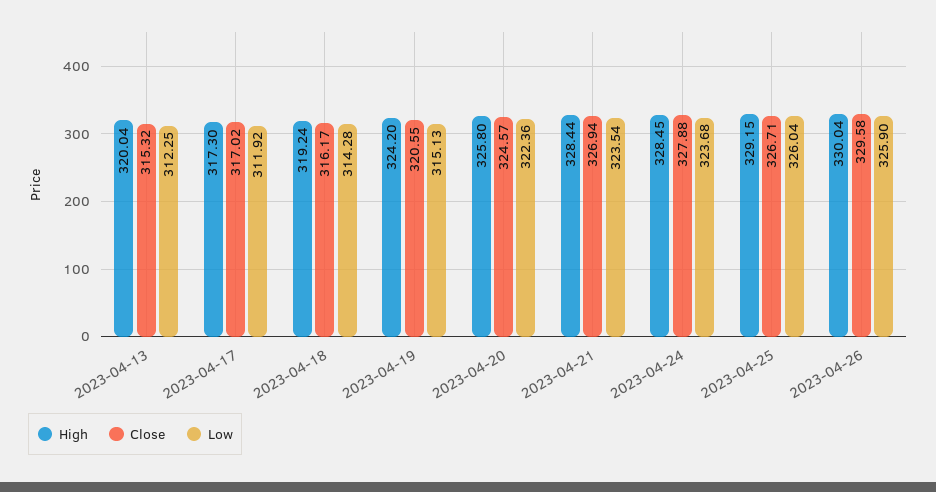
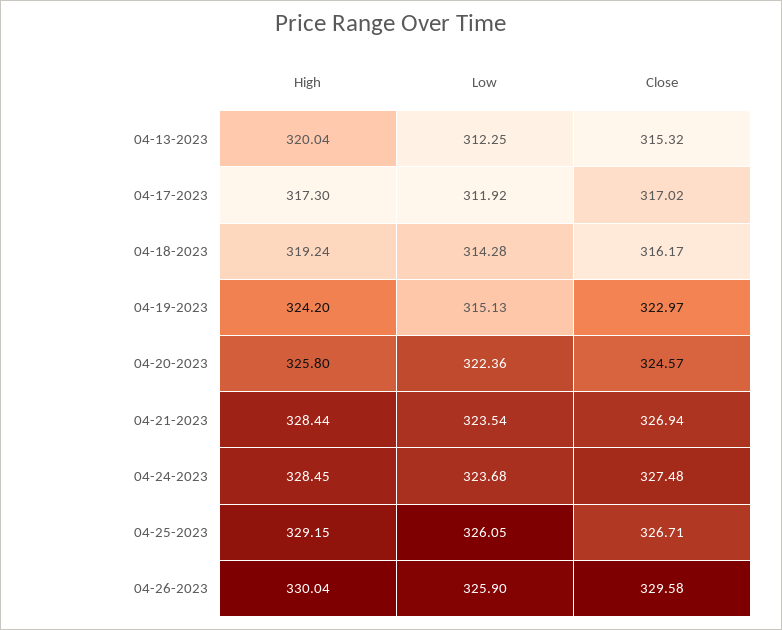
Close, 2023-04-19: 320.55 -> 322.97
Close, 2023-04-24: 327.88 -> 327.48
Low, 2023-04-25: 326.04 -> 326.05

